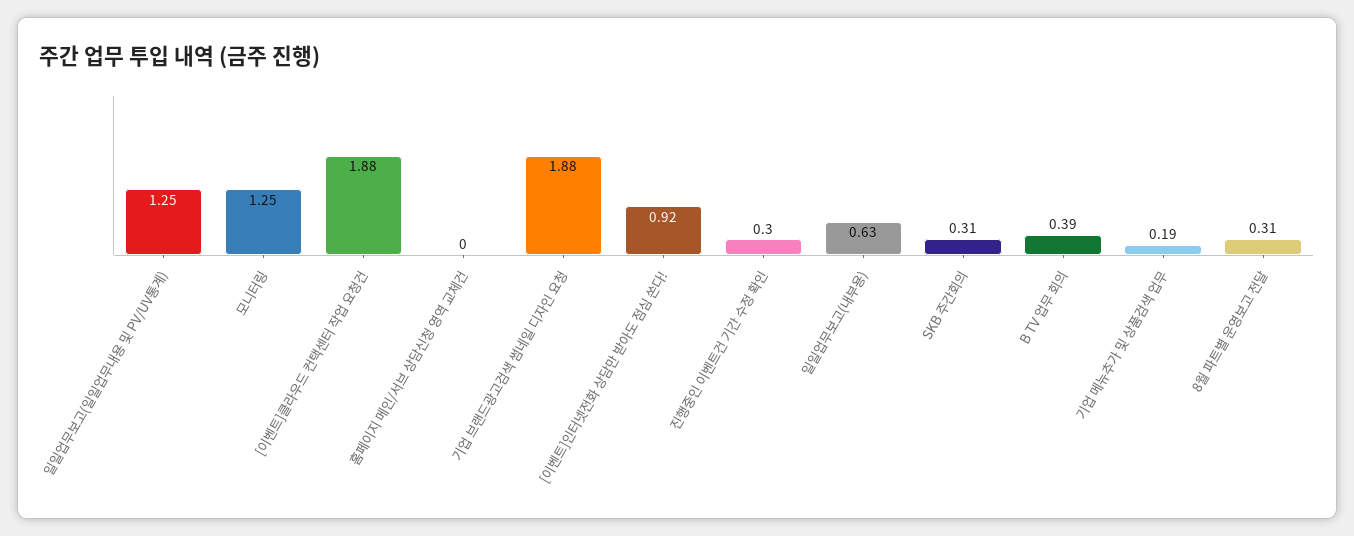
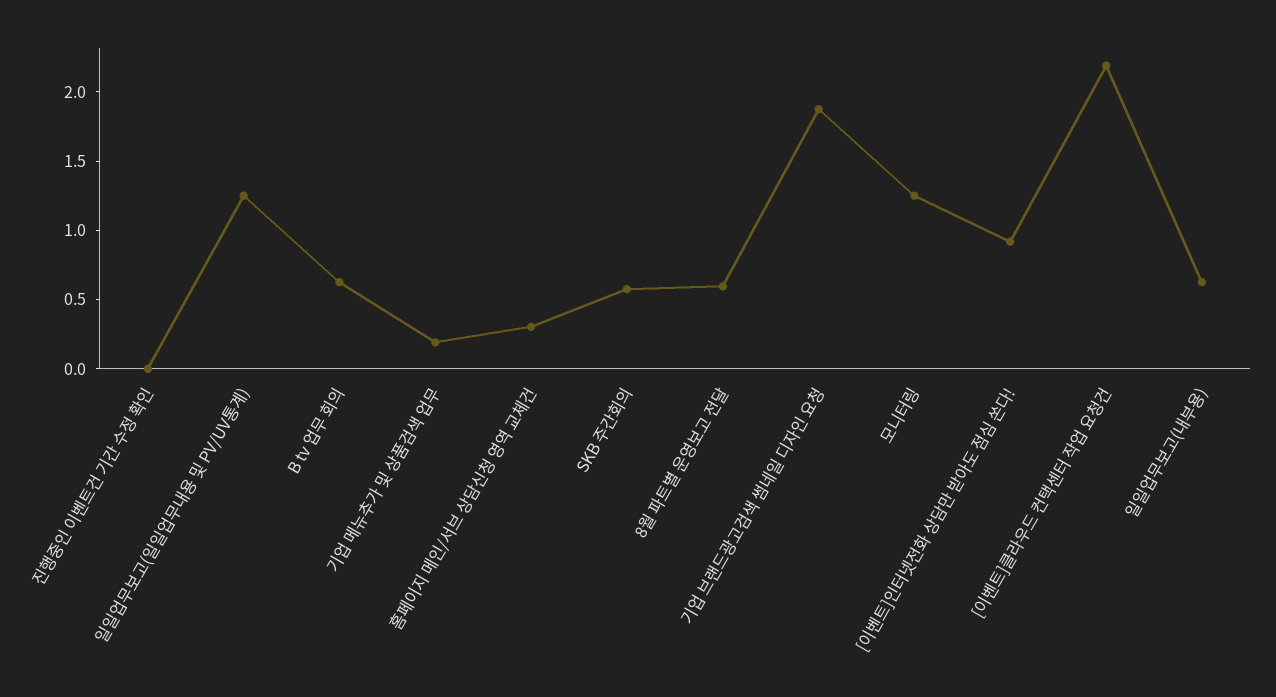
[이벤트]클라우드 컨택센터 작업 요청건: 1.88 -> 2.2
홈페이지 메인/서브 상담신청 영역 교체건: 0 -> 0.3
진행중인 이벤트건 기간 수정 확인: 0.3 -> 0
SKB 주간회의: 0.31 -> 0.6
B TV 업무 회의: 0.39 -> 0.6
8월 파트별 운영보고 전달: 0.31 -> 0.6

